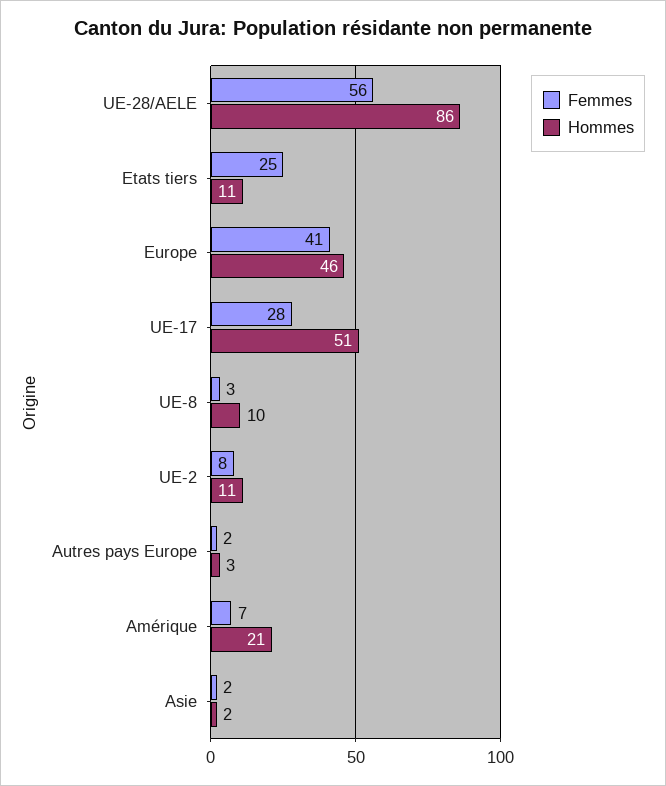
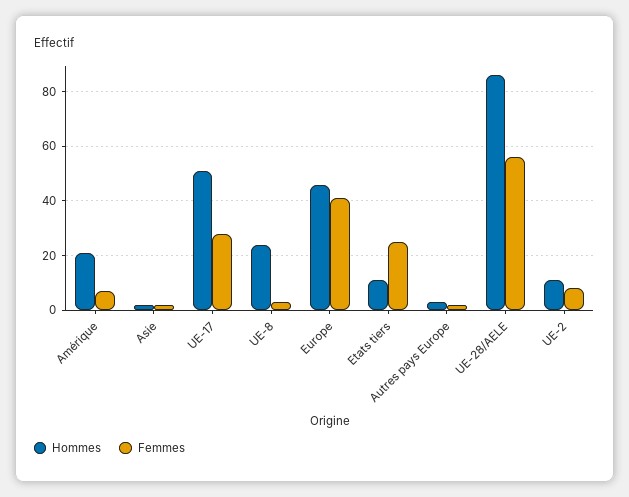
Hommes, UE-8: 10 -> 25

